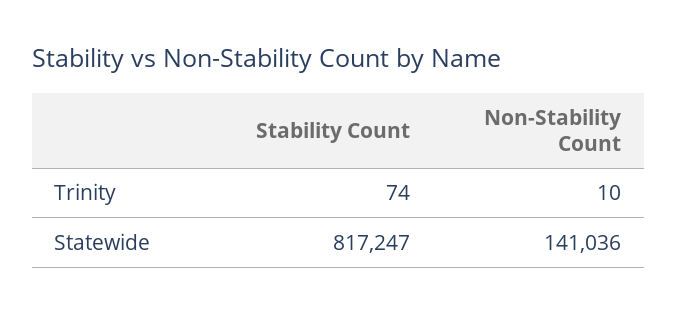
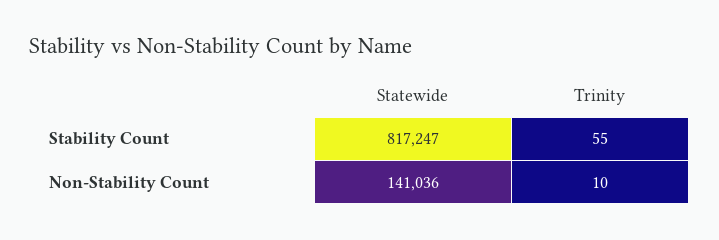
Stability Count, Trinity: 74 -> 55

